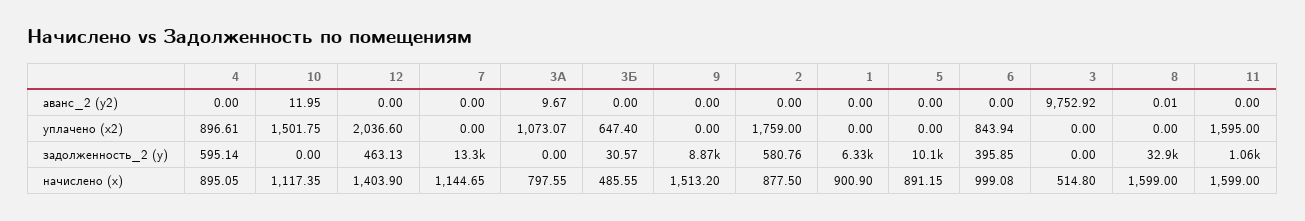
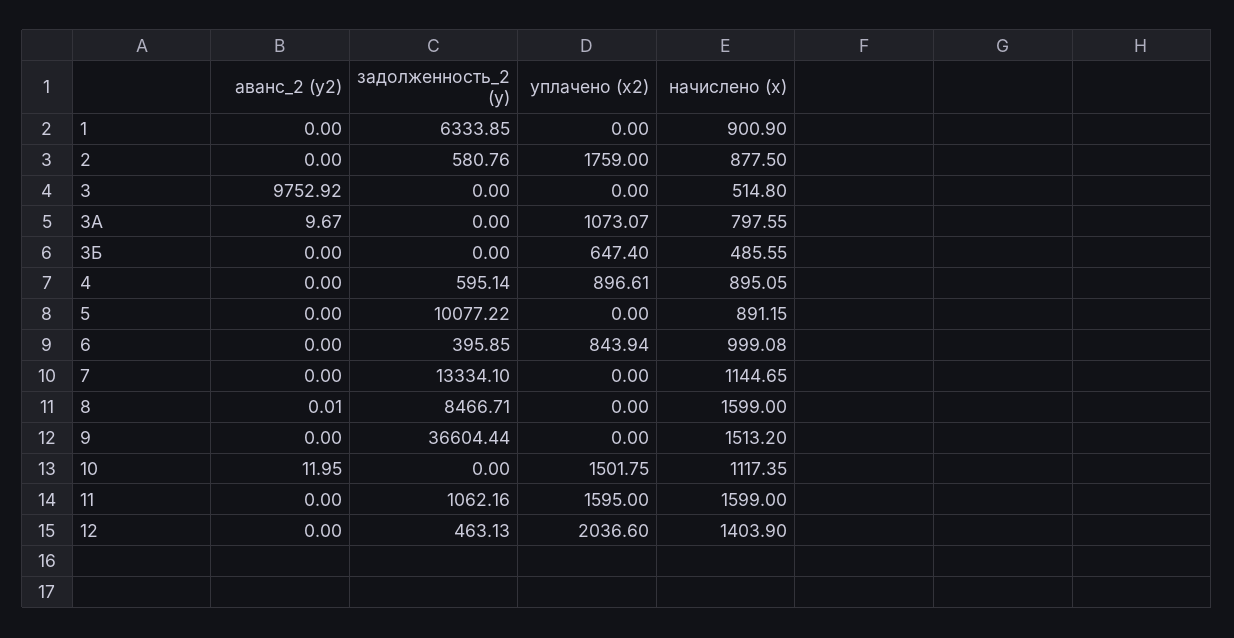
3Б, задолженность_2 (y): 30.57 -> 0
9, задолженность_2 (y): 8870 -> 36604.44
8, задолженность_2 (y): 32900 -> 8466.71

